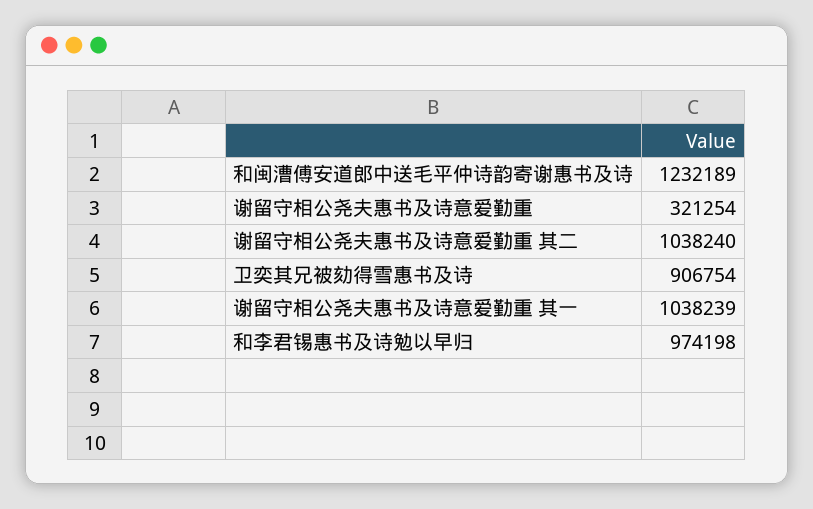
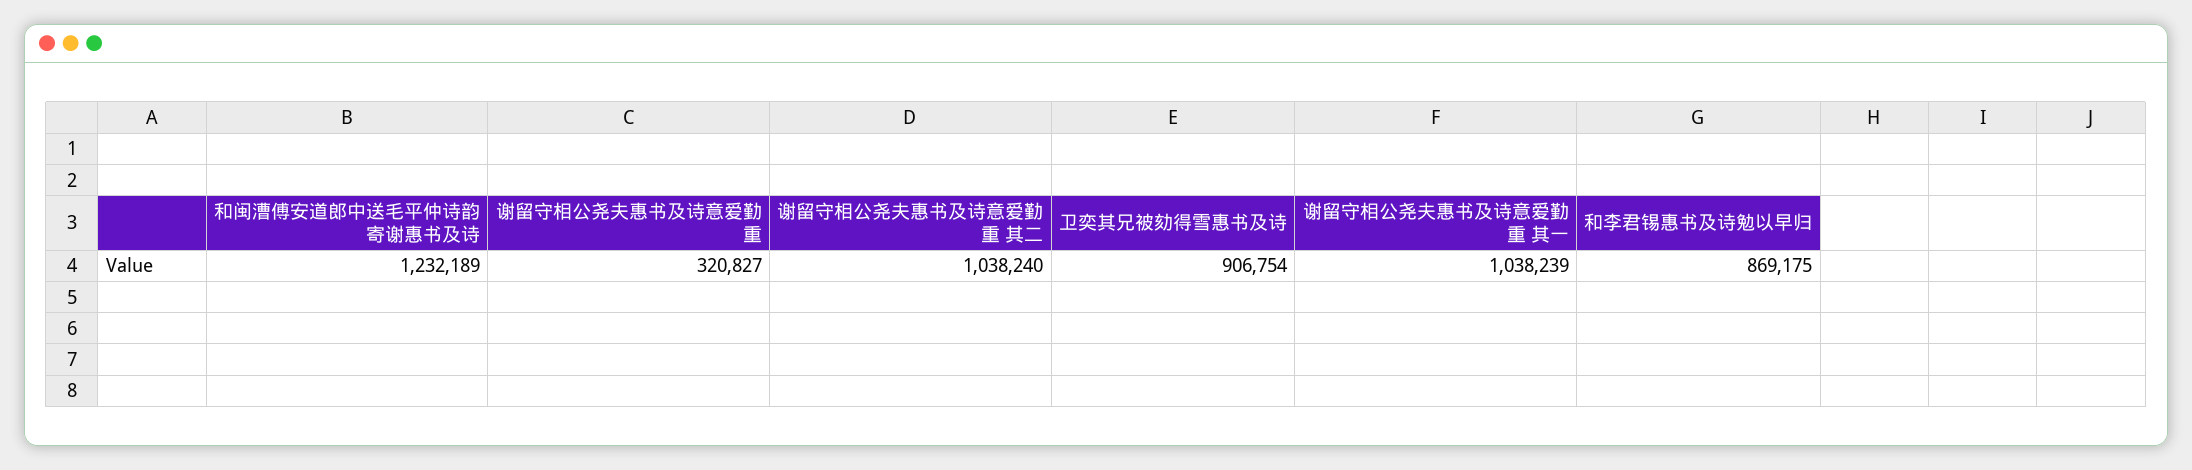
谢留守相公尧夫惠书及诗意爱勤重: 321254 -> 320827
和李君锡惠书及诗勉以早归: 974198 -> 869175

